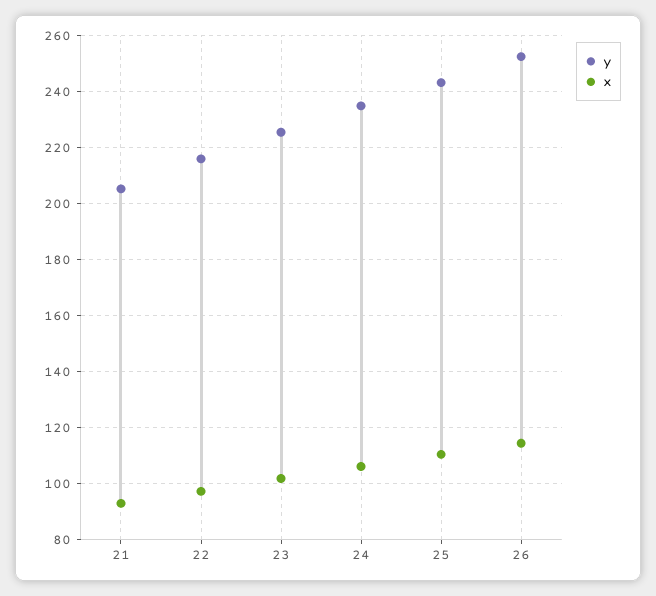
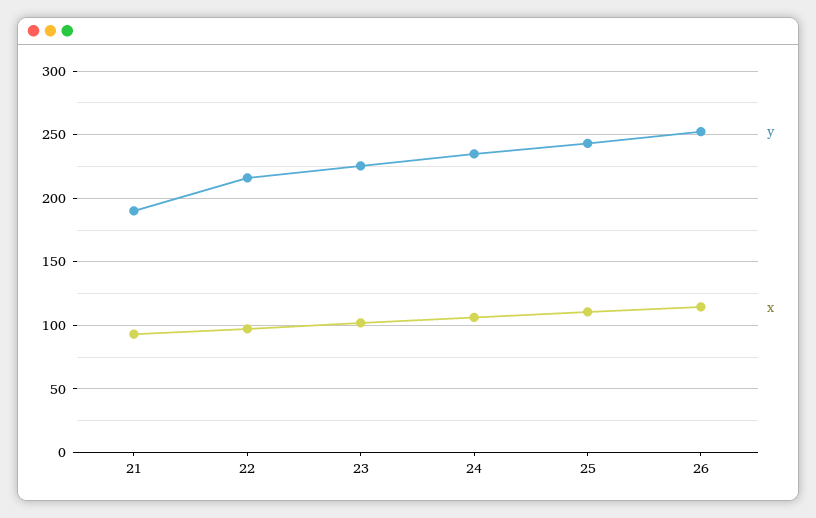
y, 21: 205 -> 190

